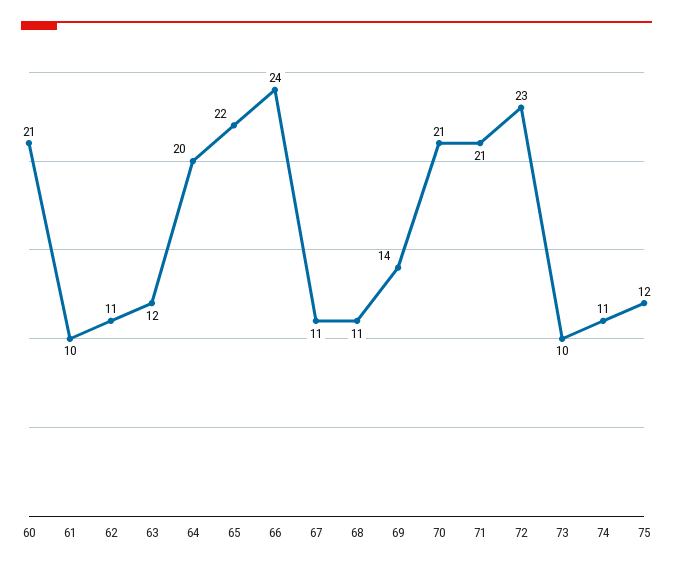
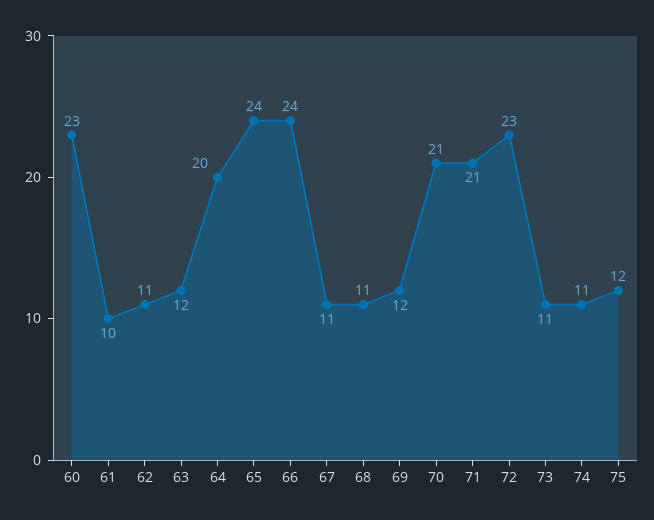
60: 21 -> 23
65: 22 -> 24
69: 14 -> 12
73: 10 -> 11

